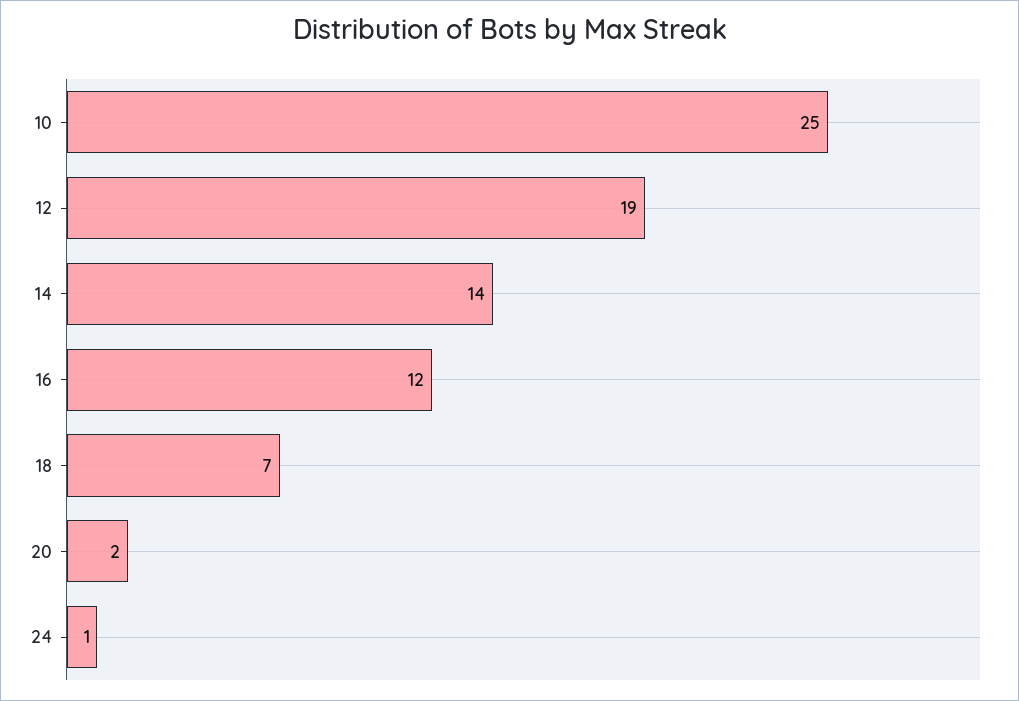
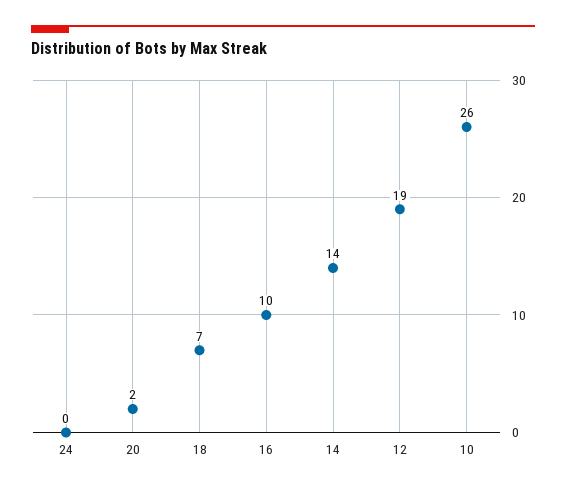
10: 25 -> 26
16: 12 -> 10
24: 1 -> 0

